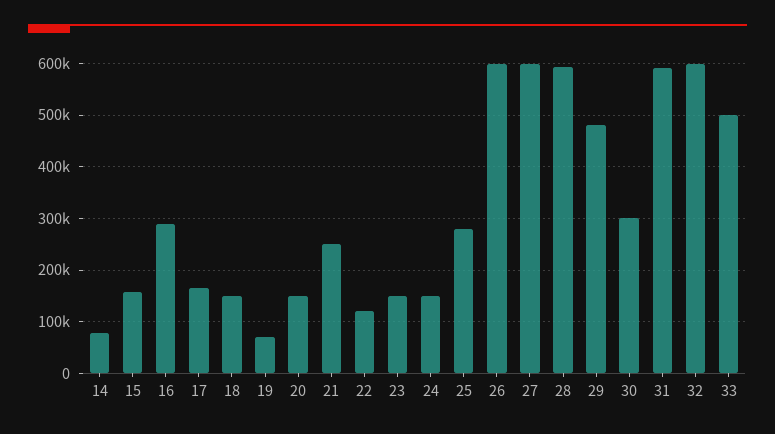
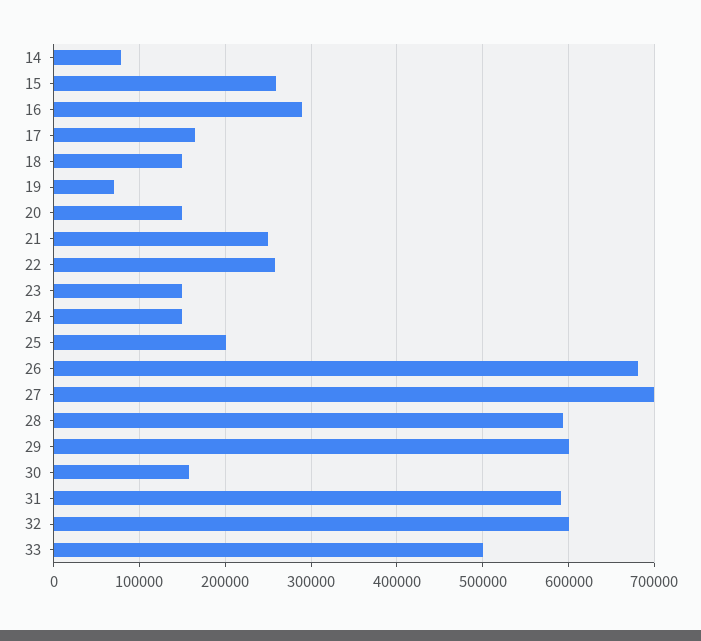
15: 160000 -> 260000
22: 120000 -> 260000
25: 280000 -> 200000
26: 600000 -> 680000
27: 600000 -> 700000
29: 480000 -> 600000
30: 300000 -> 160000

